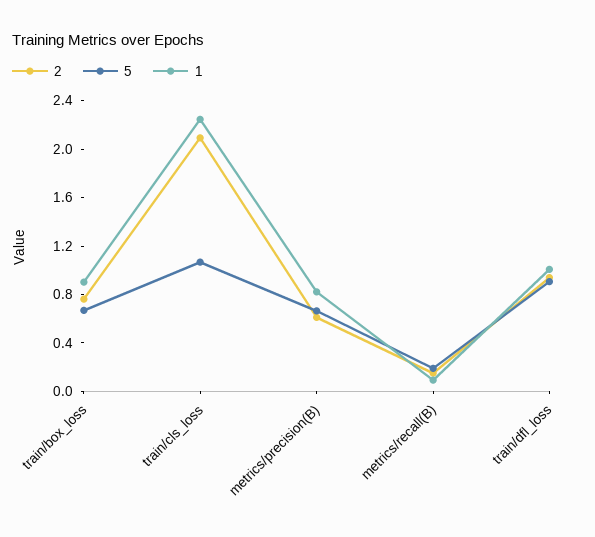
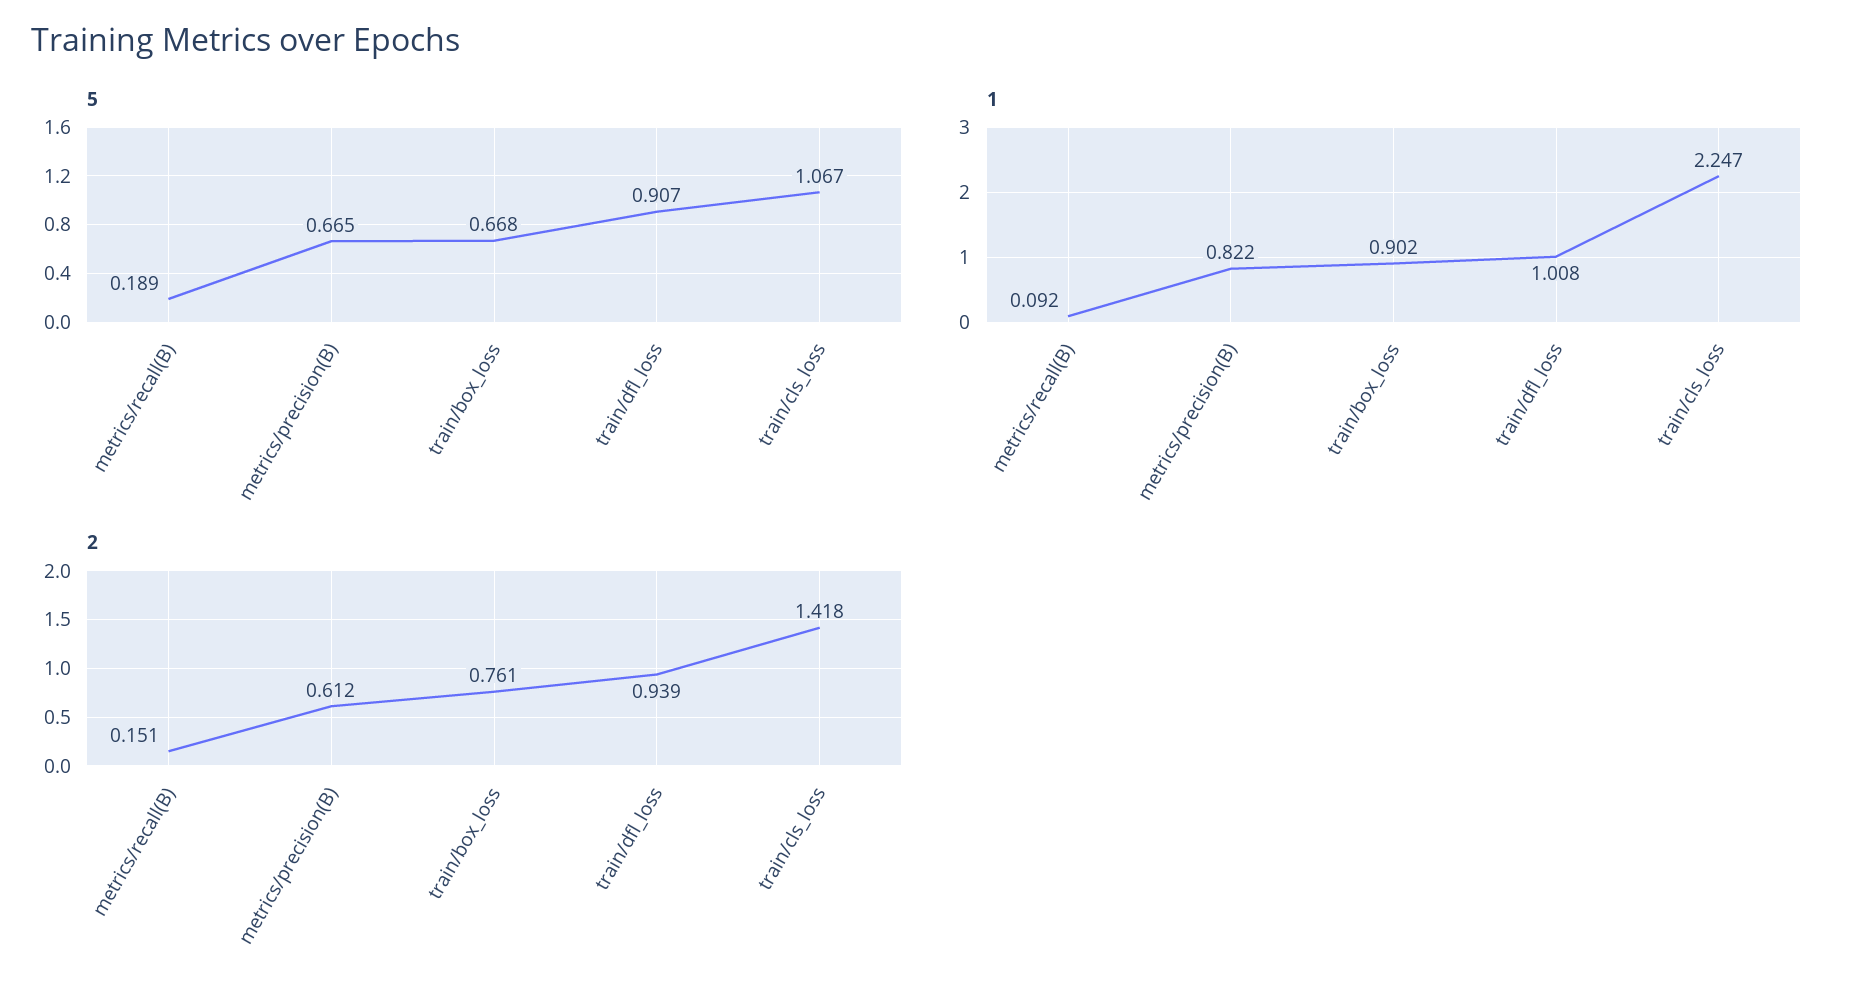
2, train/cls_loss: 2.1 -> 1.418

